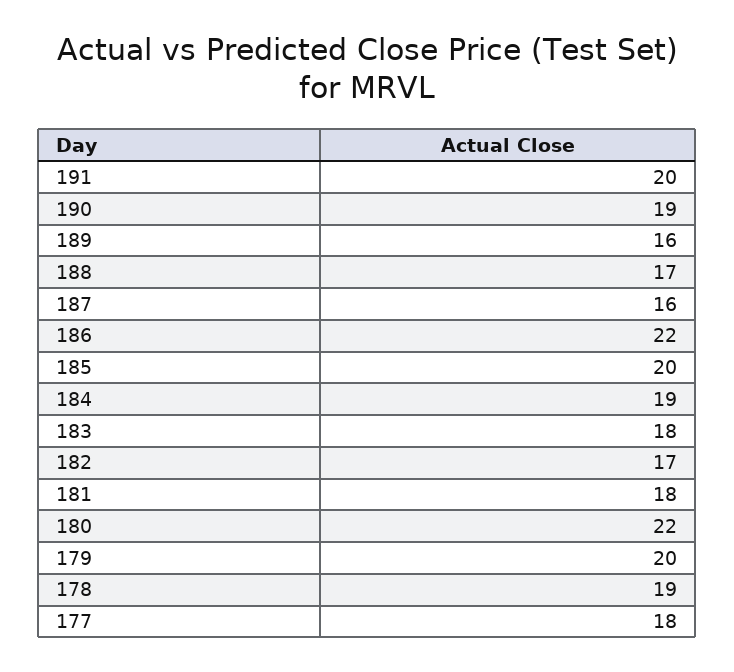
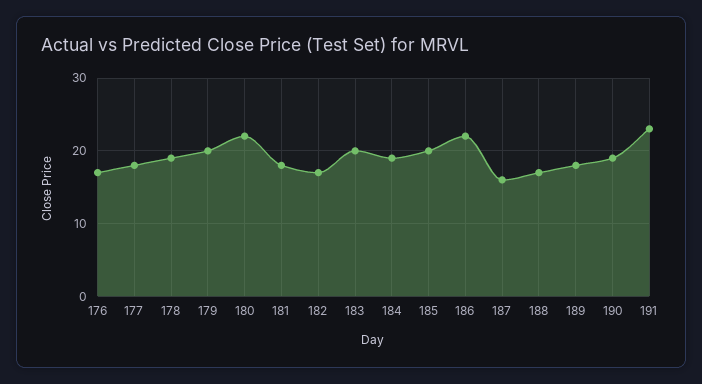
191: 20 -> 23
189: 16 -> 18
183: 18 -> 20
176: none -> 17

